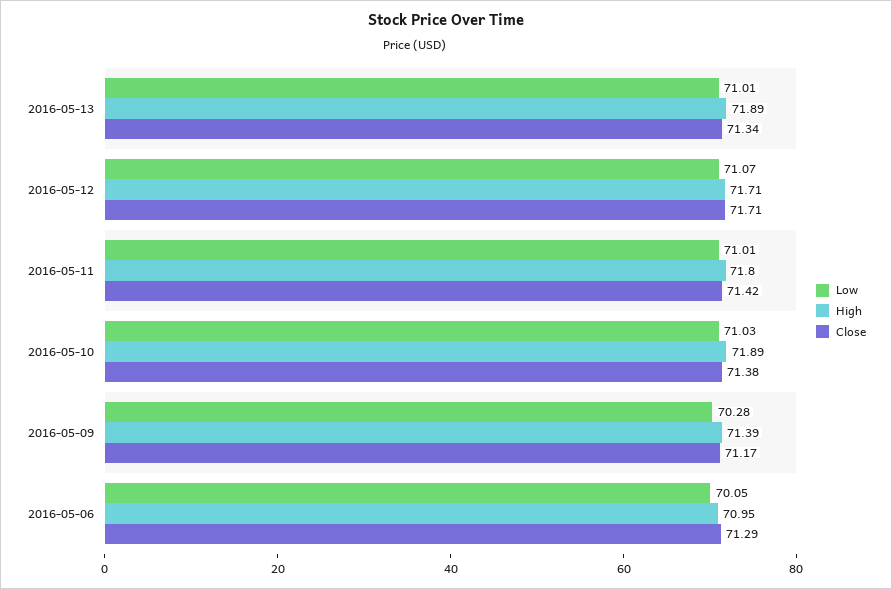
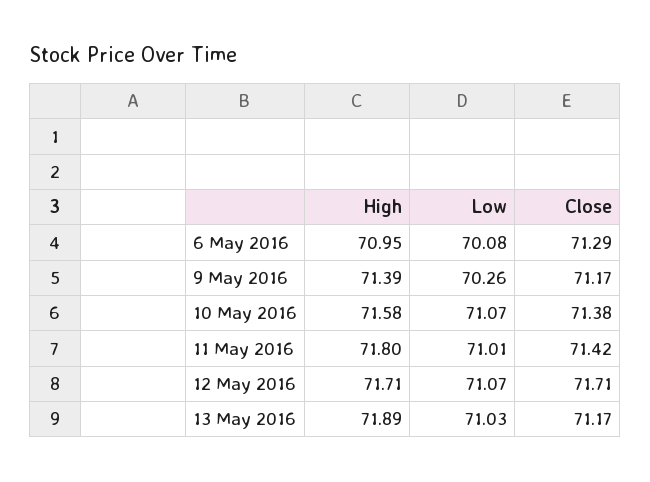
Low, 2016-05-13: 71.01 -> 71.03
Close, 2016-05-13: 71.34 -> 71.17
Low, 2016-05-10: 71.03 -> 71.07
High, 2016-05-10: 71.89 -> 71.58
Low, 2016-05-09: 70.28 -> 70.26
Low, 2016-05-06: 70.05 -> 70.08

